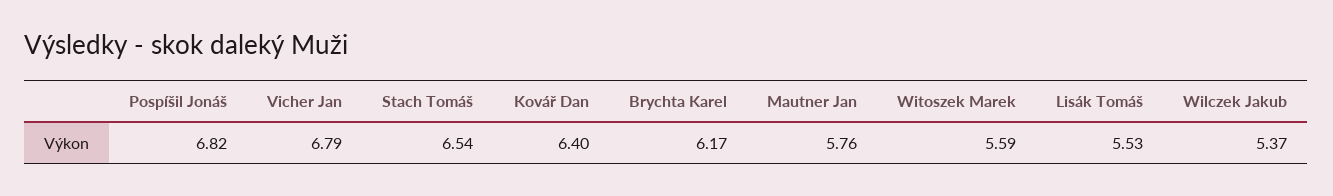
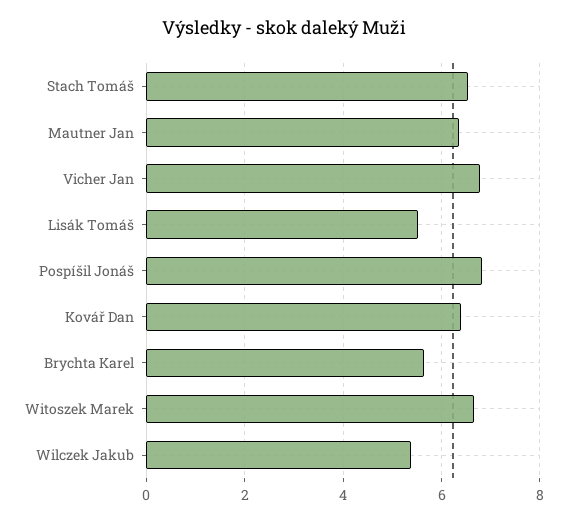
Brychta Karel: 6.17 -> 5.6
Mautner Jan: 5.76 -> 6.4
Witoszek Marek: 5.59 -> 6.6

